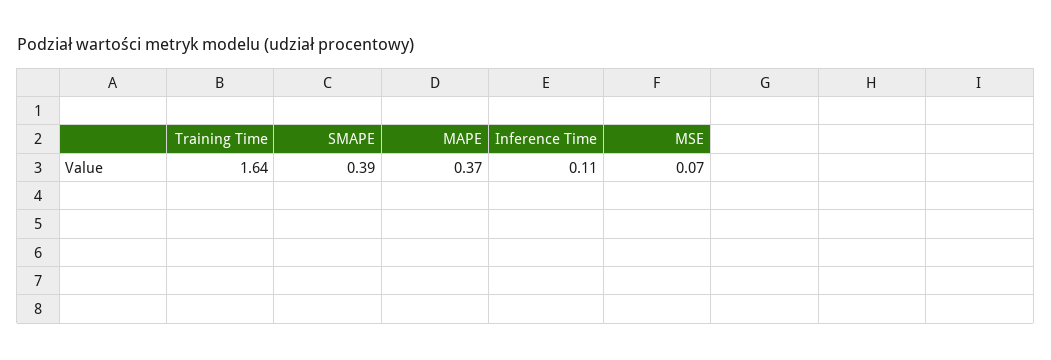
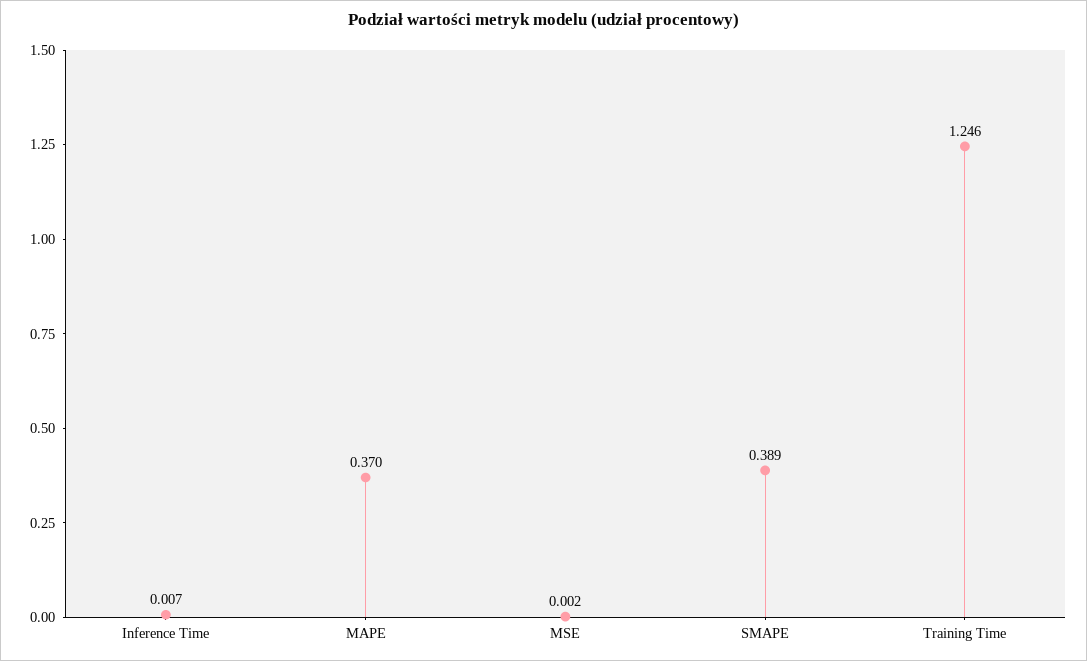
Training Time: 1.64 -> 1.246
Inference Time: 0.11 -> 0.007
MSE: 0.07 -> 0.002

